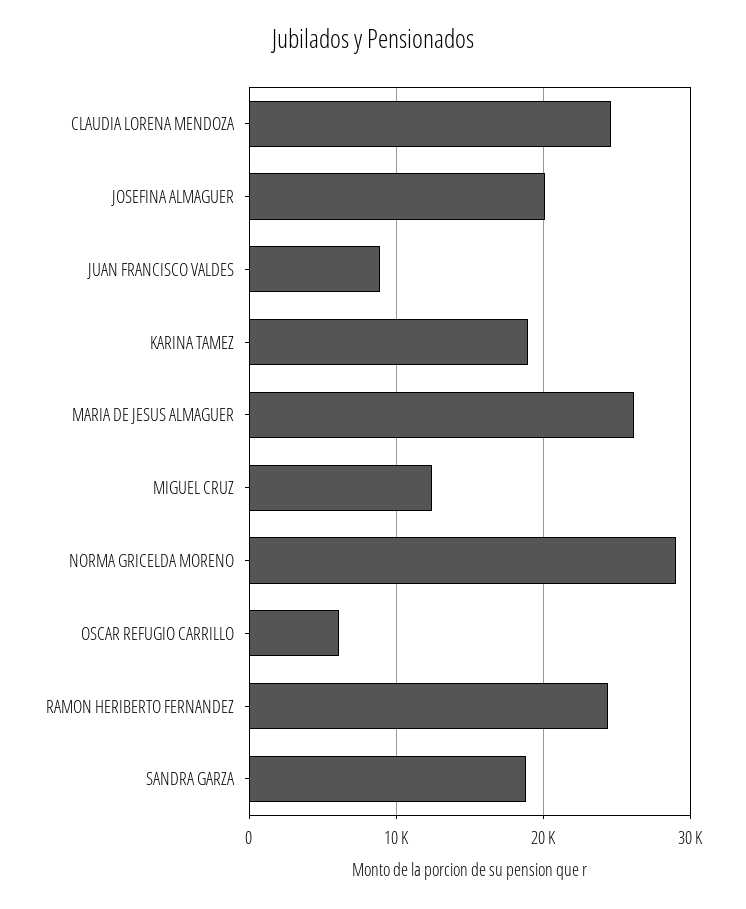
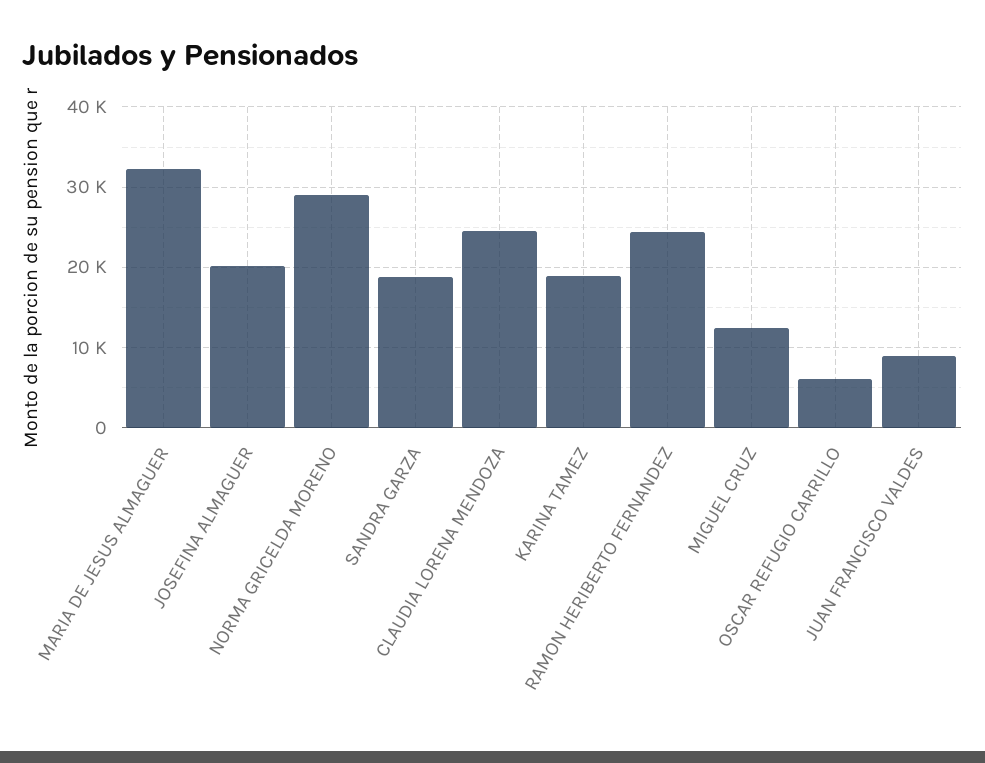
MARIA DE JESUS ALMAGUER: 26000 -> 32000

